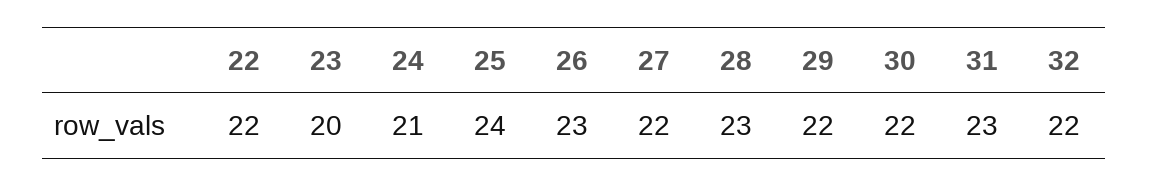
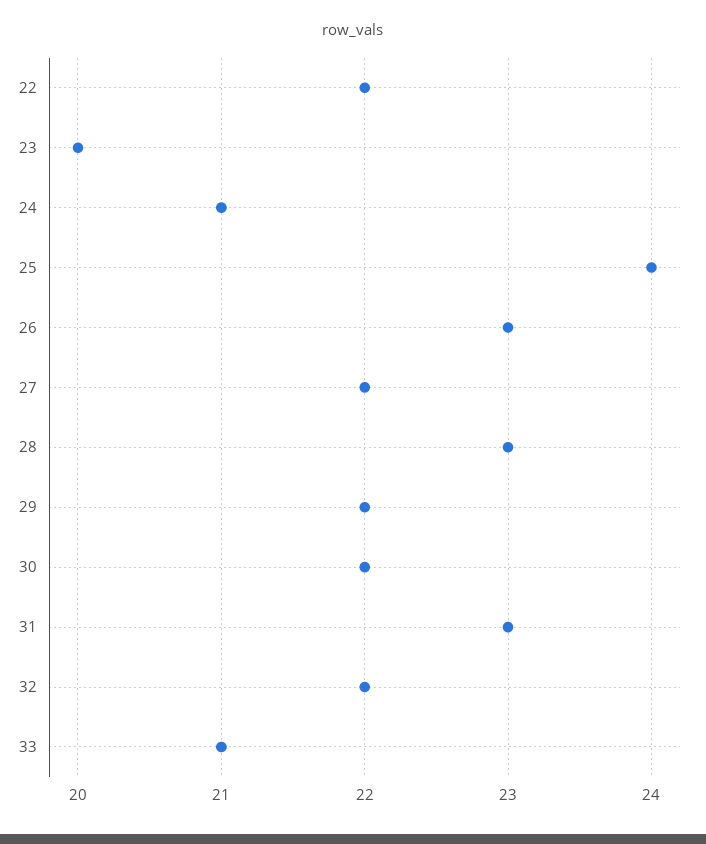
33: none -> 21

